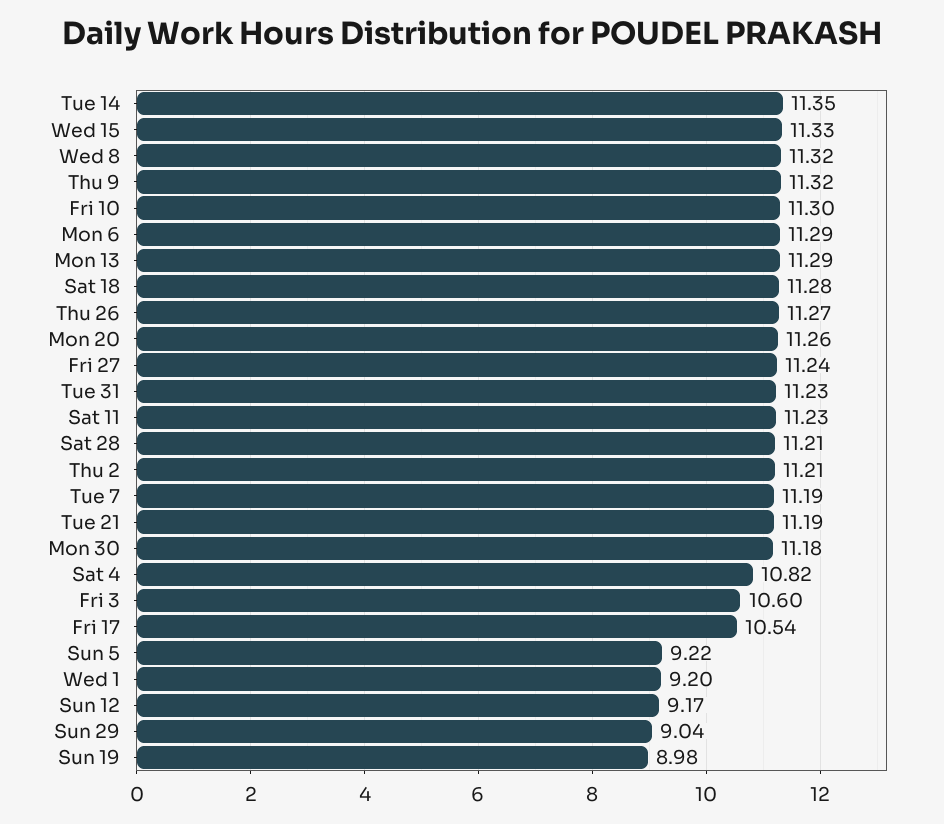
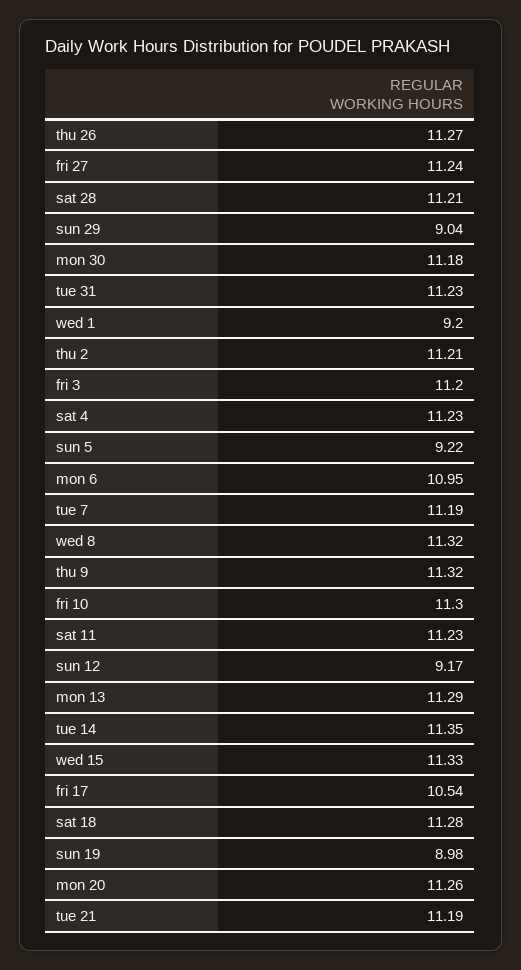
Mon 6: 11.29 -> 10.95
Sat 4: 10.82 -> 11.23
Fri 3: 10.6 -> 11.2

